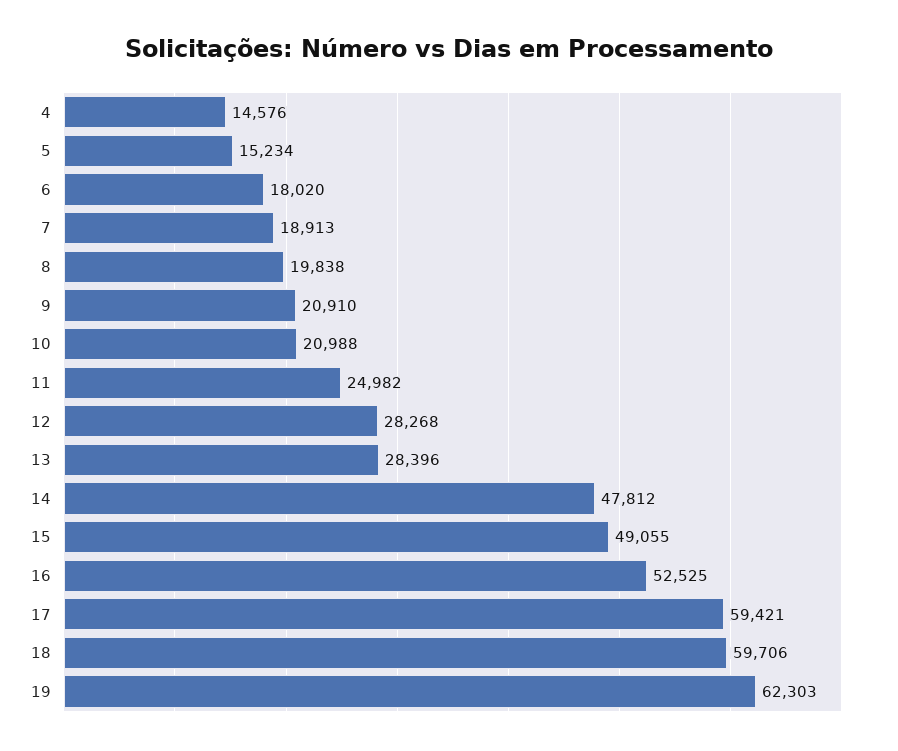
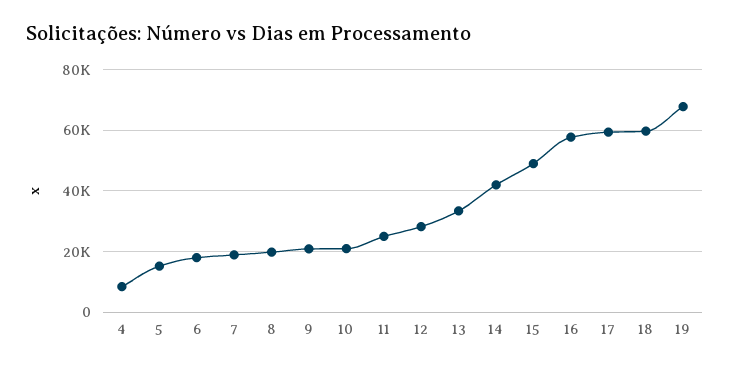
4: 14576 -> 8000
13: 28396 -> 34000
14: 47812 -> 42000
16: 52525 -> 58000
19: 62303 -> 68000

